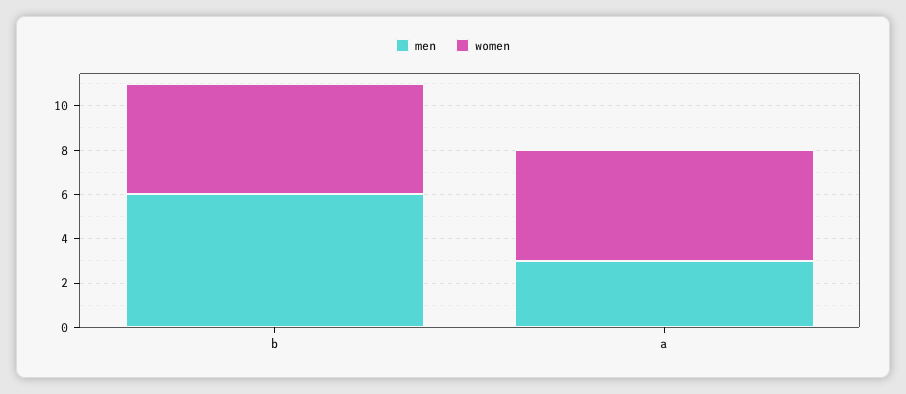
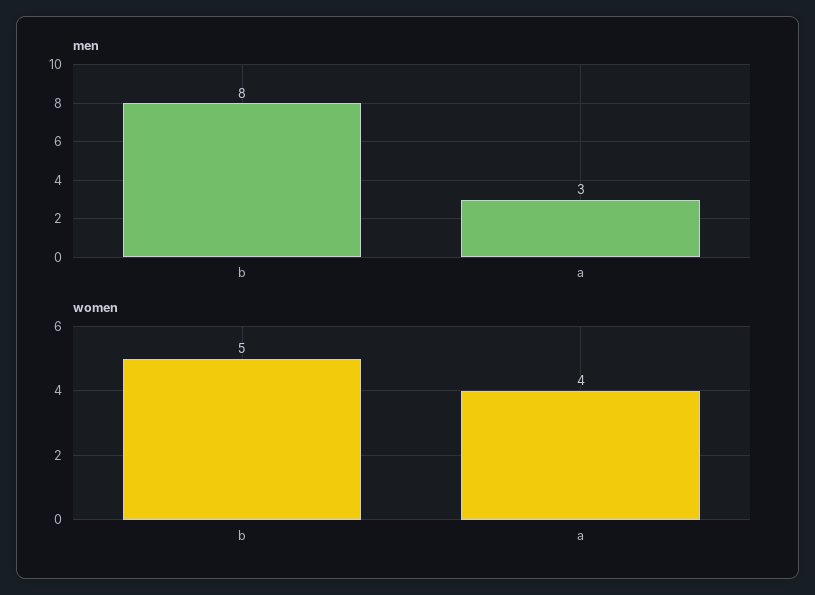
men, b: 6 -> 8
women, a: 5 -> 4

